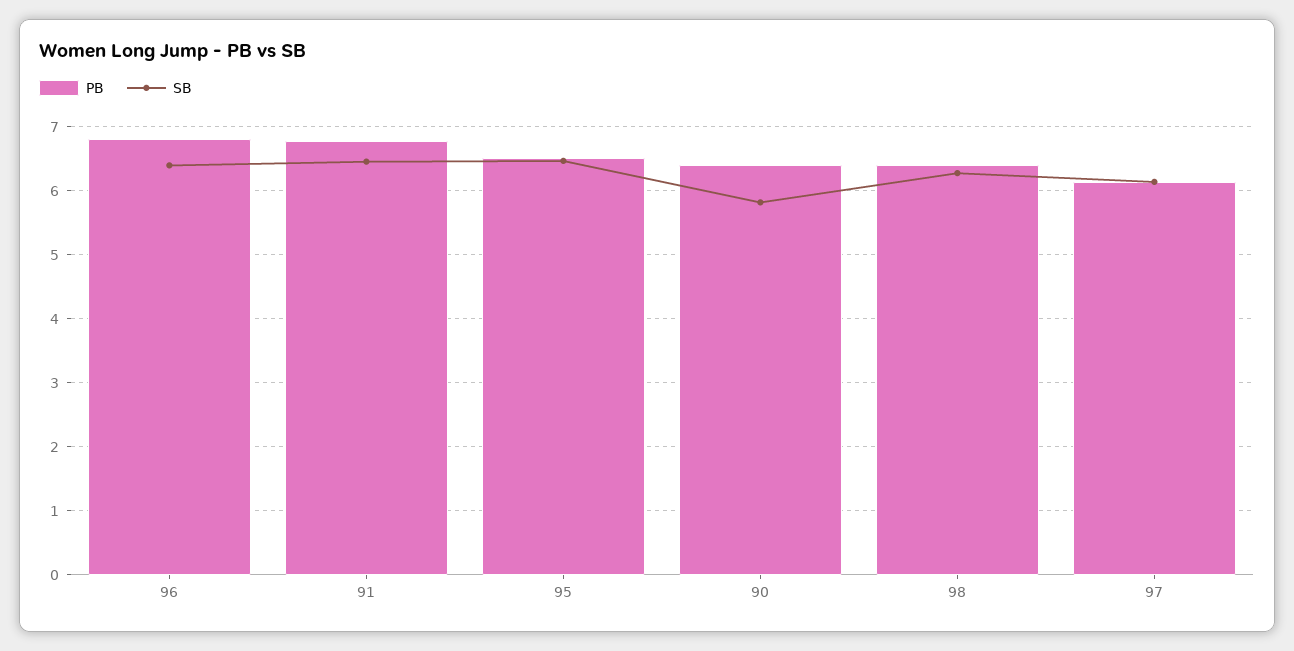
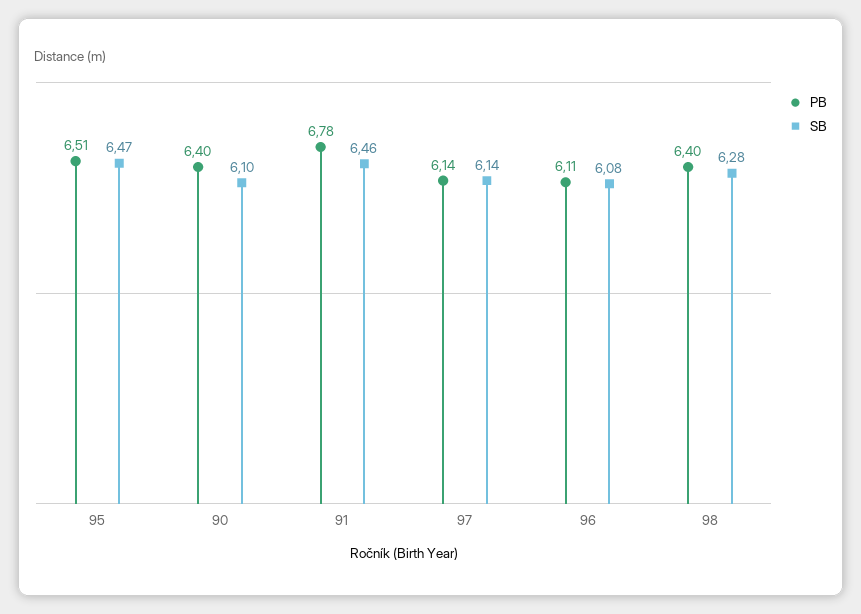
PB, 96: 6.8 -> 6.11
SB, 96: 6.4 -> 6.08
SB, 90: 5.8 -> 6.1

